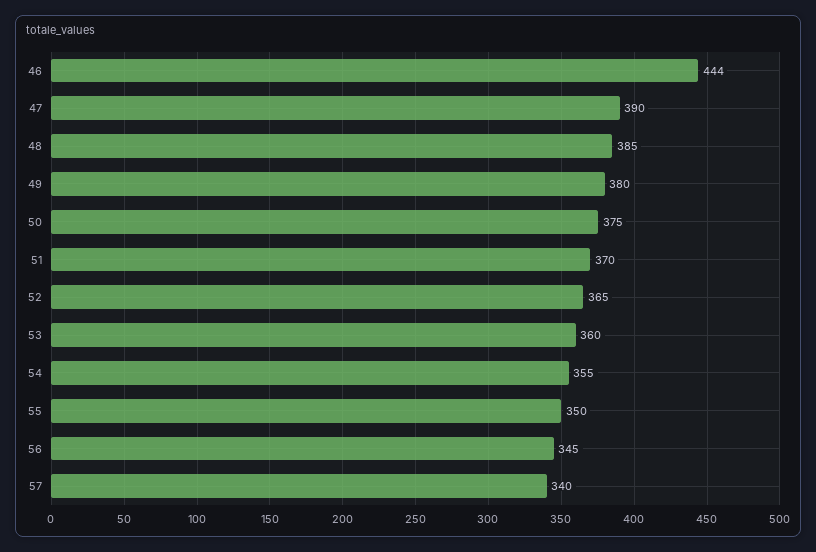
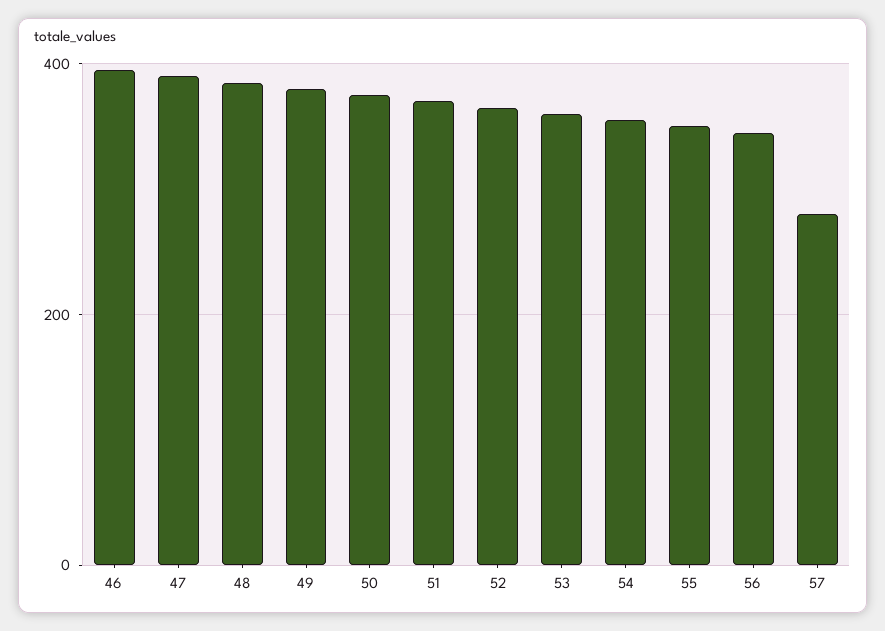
46: 444 -> 400
57: 340 -> 280

